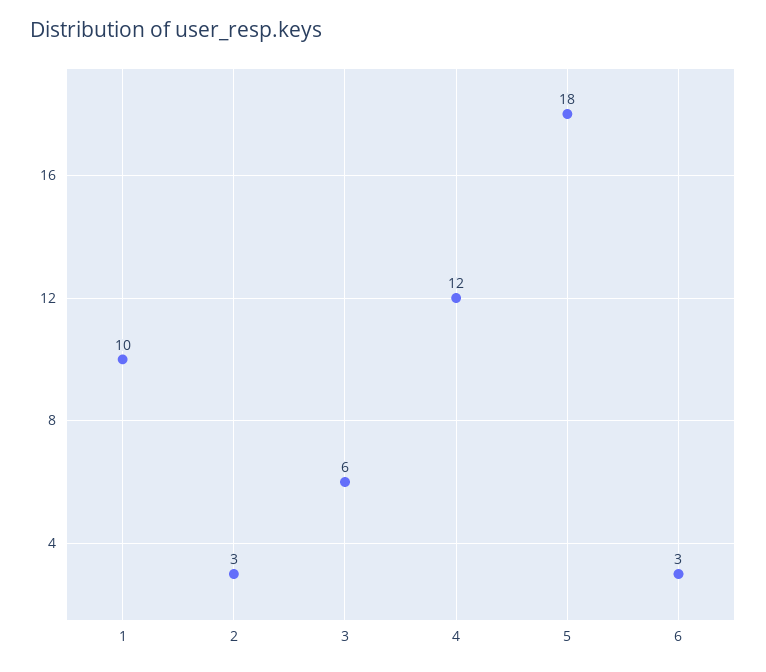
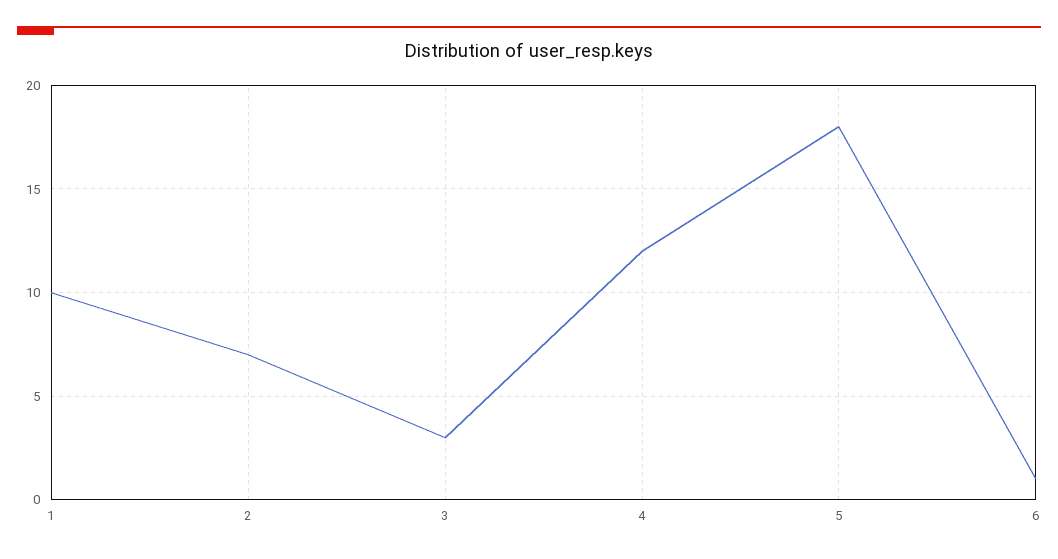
2: 3 -> 7
3: 6 -> 3
6: 3 -> 1

